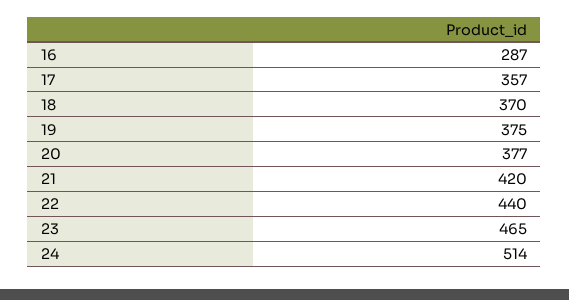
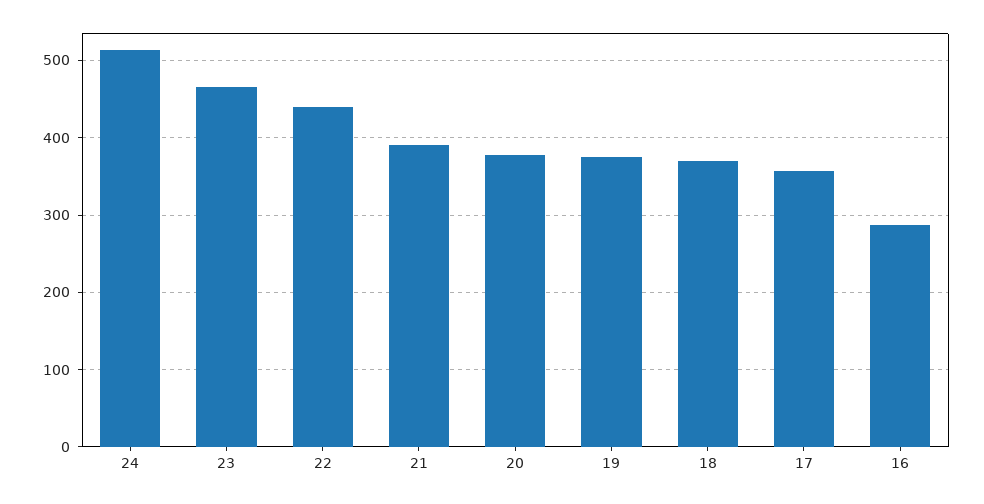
21: 420 -> 390

